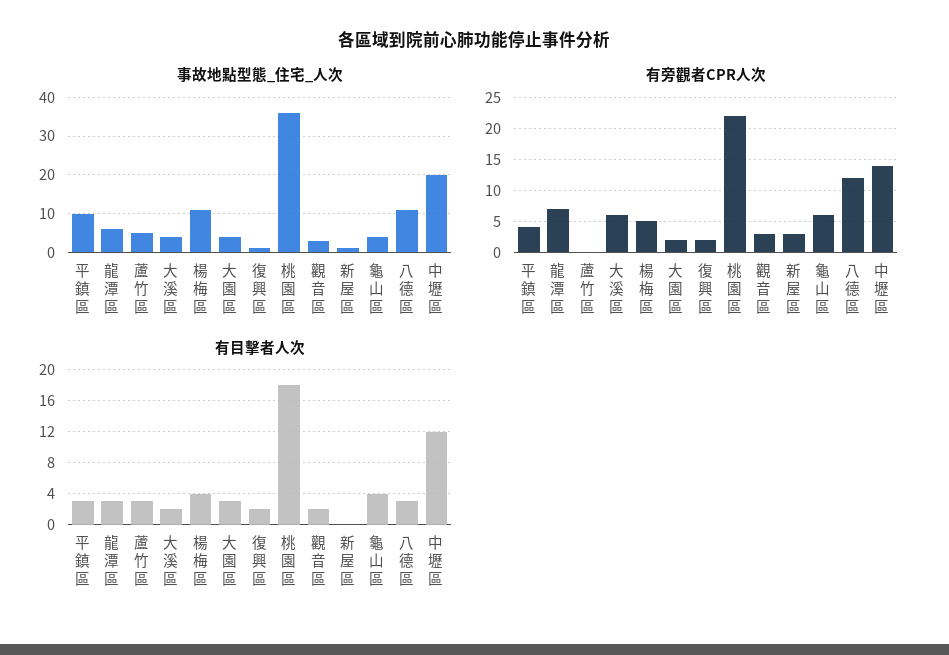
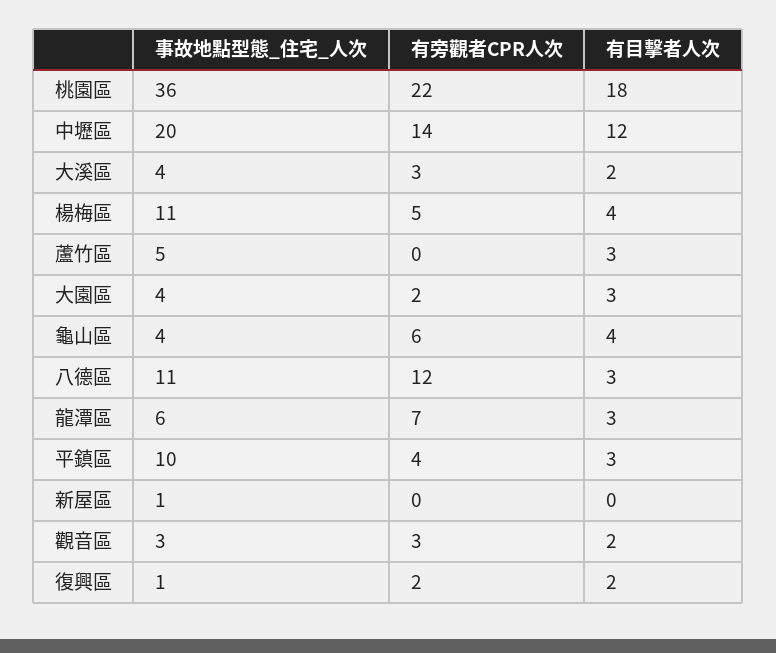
有旁觀者CPR人次, 大溪區: 6 -> 3
有旁觀者CPR人次, 新屋區: 3 -> 0

